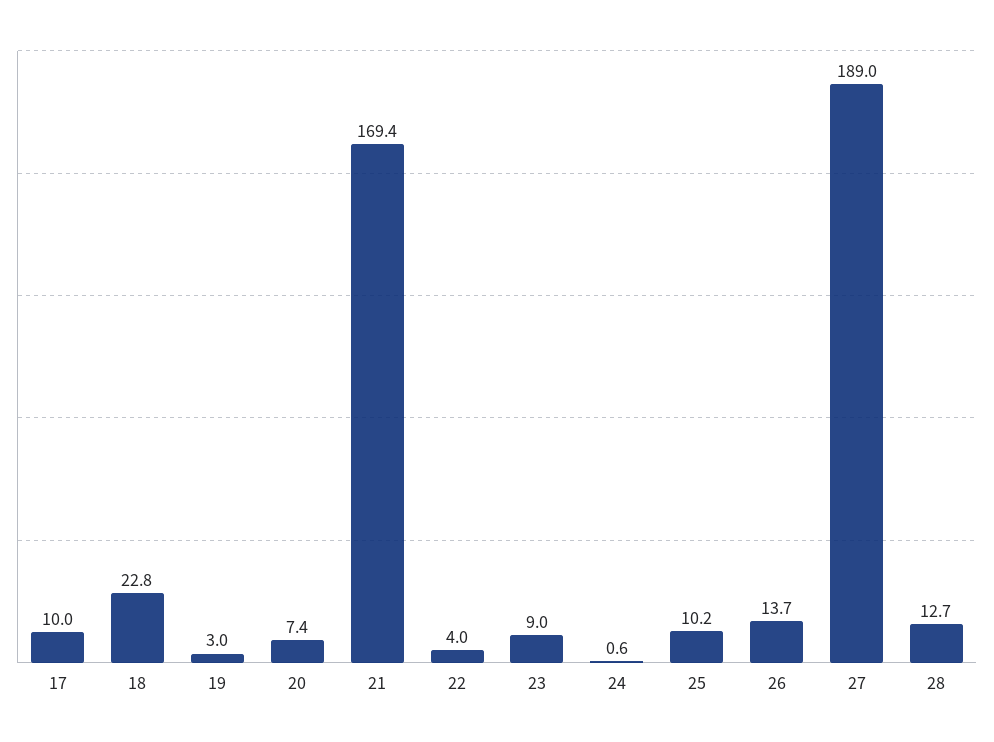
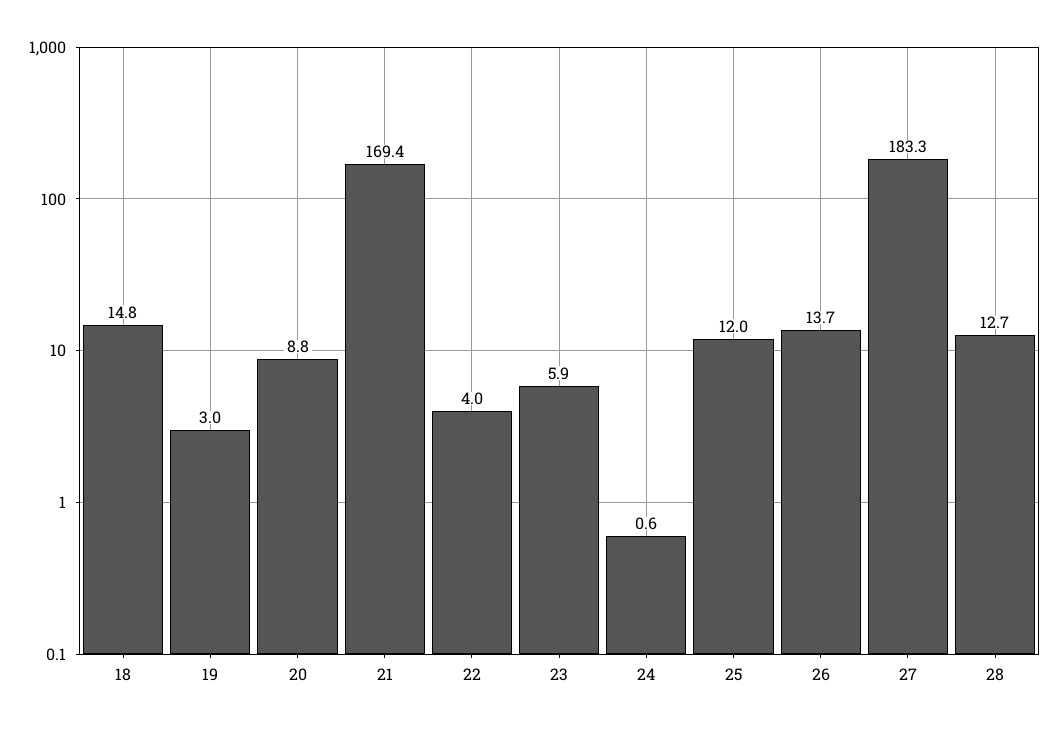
17: 10 -> none
18: 22.8 -> 14.8
20: 7.4 -> 8.8
23: 9 -> 5.9
25: 10.2 -> 12
27: 189 -> 183.3

